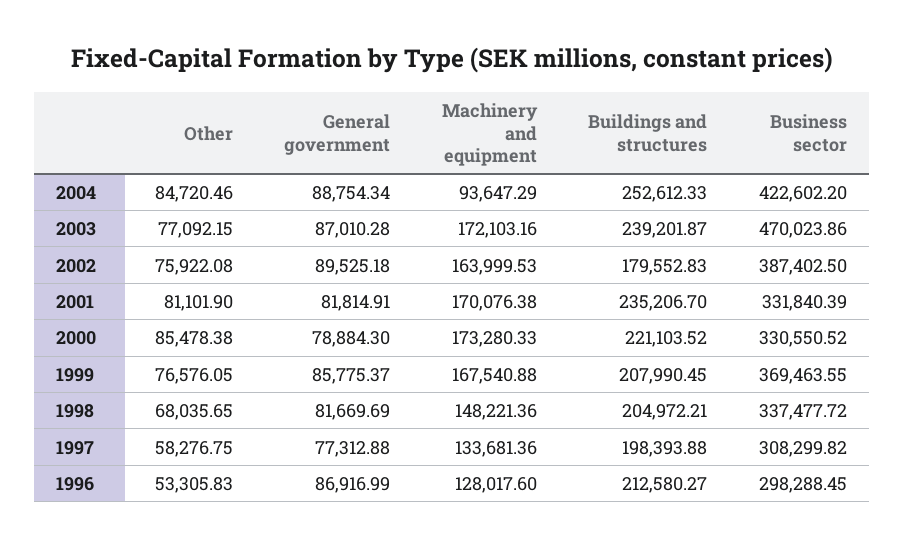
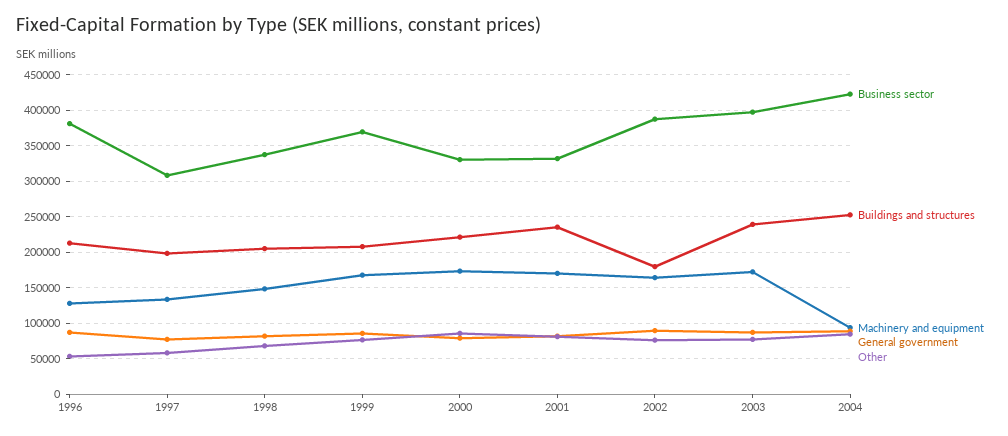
Business sector, 2003: 470023.86 -> 400000
Business sector, 1996: 298288.45 -> 380000

